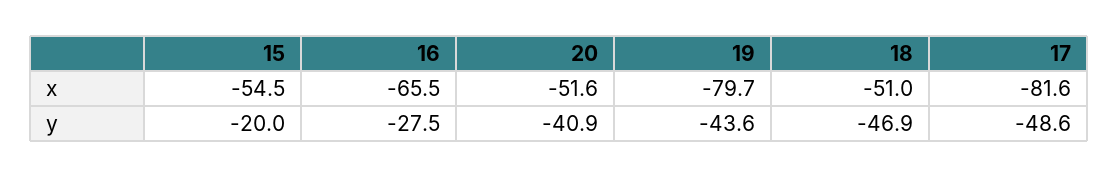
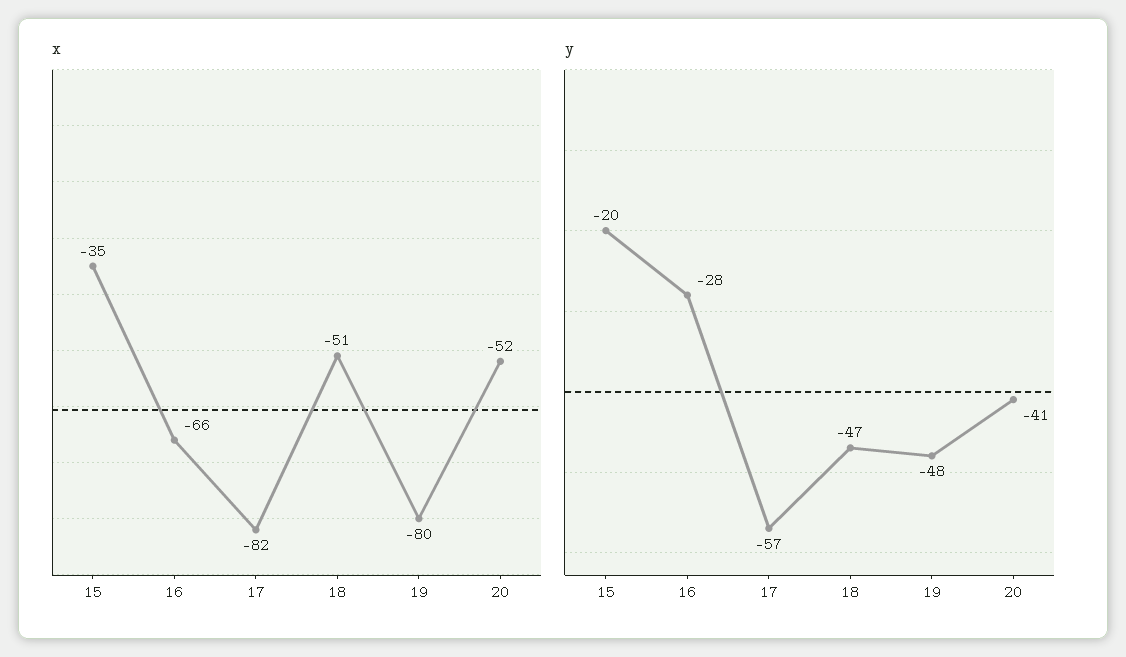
x, 15: -54.5 -> -35
y, 19: -43.6 -> -48
y, 17: -48.6 -> -57

